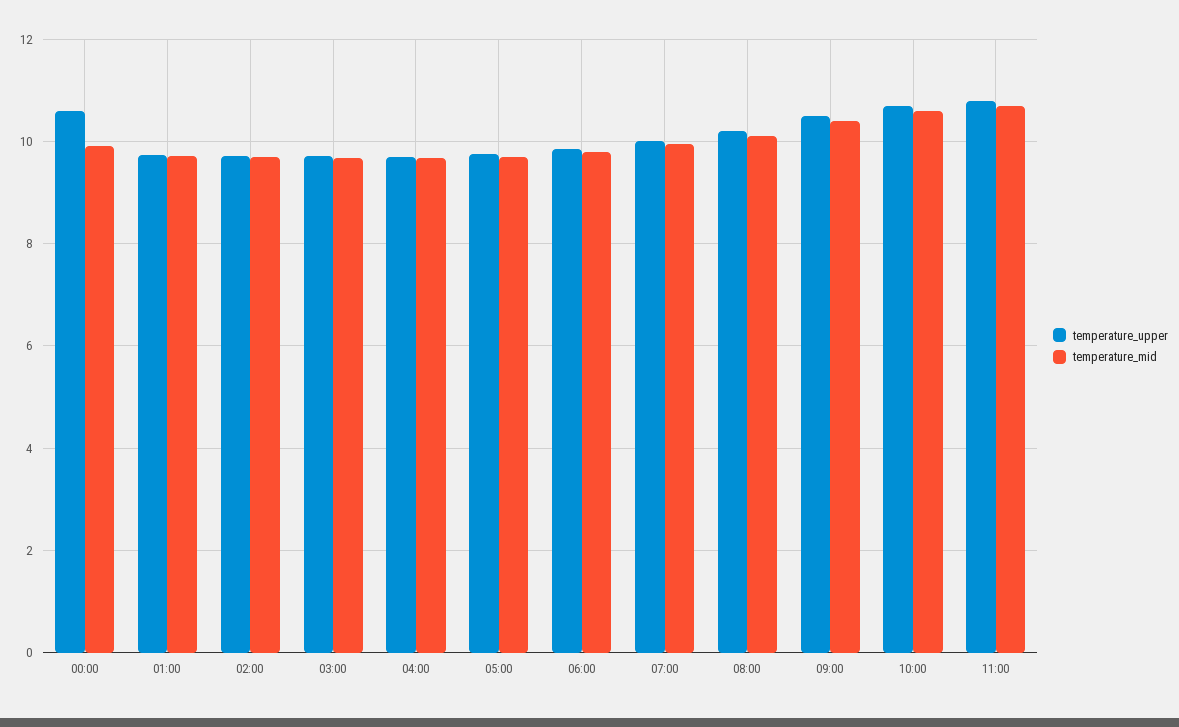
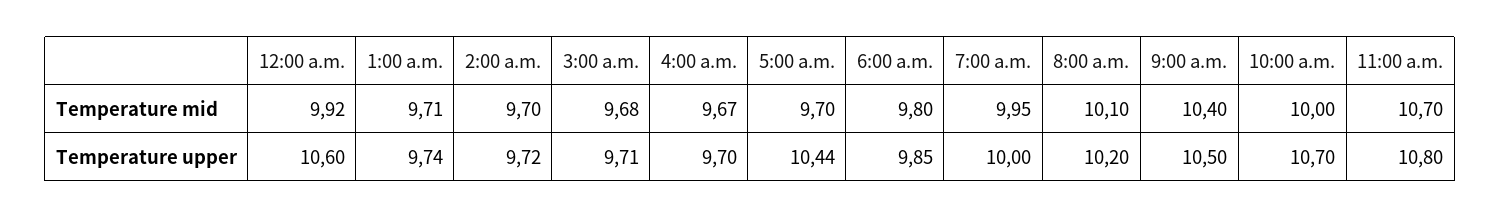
temperature_upper, 05:00: 9.8 -> 10.44
temperature_mid, 10:00: 10.6 -> 10

